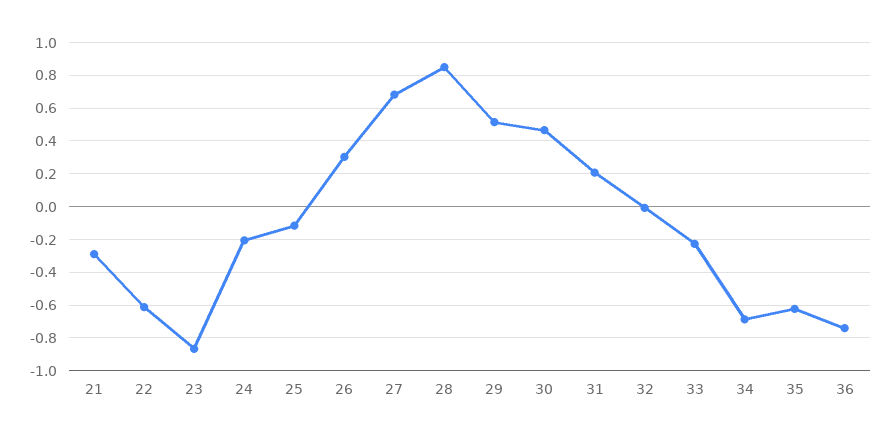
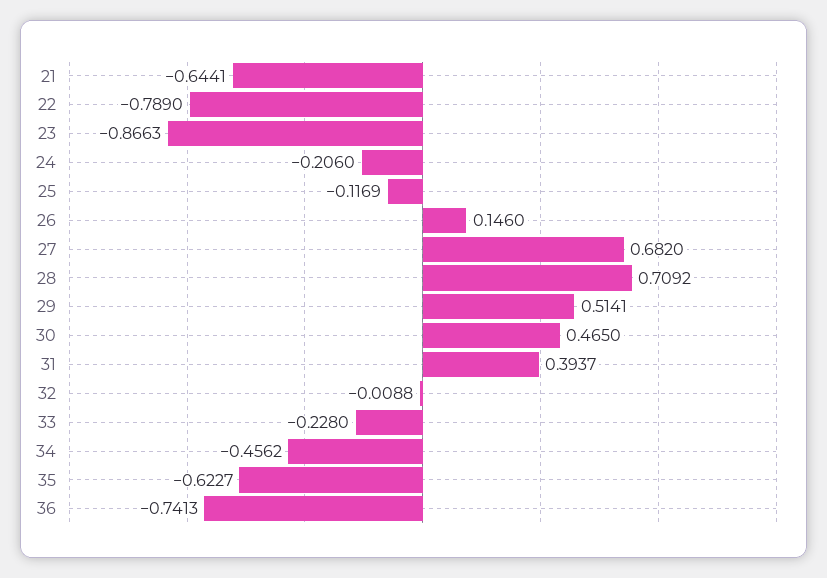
21: -0.3 -> -0.6441
22: -0.6 -> -0.789
26: 0.3 -> 0.146
28: 0.85 -> 0.7092
31: 0.2 -> 0.3937
34: -0.7 -> -0.4562

